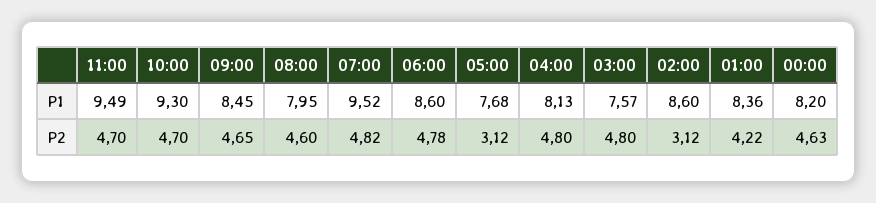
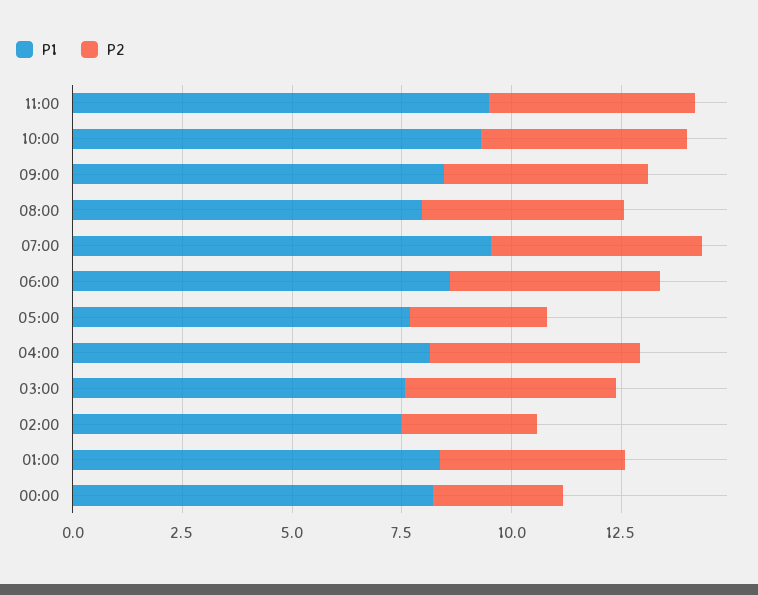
P1, 02:00: 8.6 -> 7.5
P2, 00:00: 4.63 -> 3

